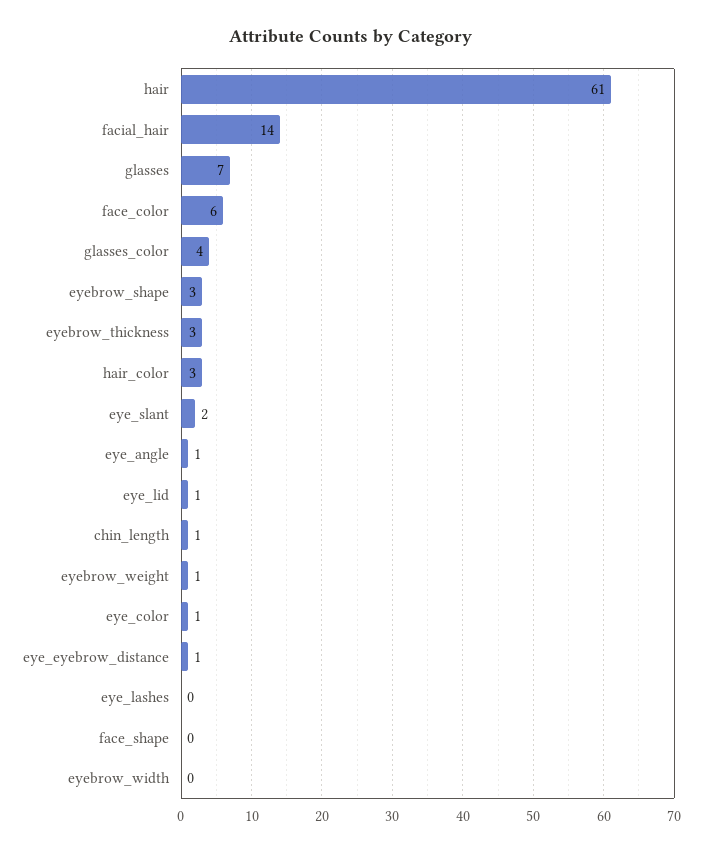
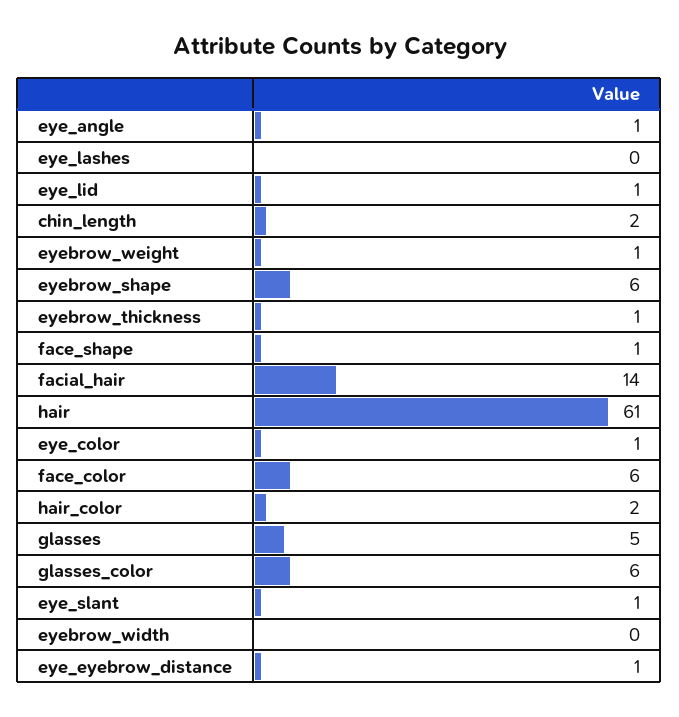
glasses: 7 -> 5
glasses_color: 4 -> 6
eyebrow_shape: 3 -> 6
eyebrow_thickness: 3 -> 1
hair_color: 3 -> 2
eye_slant: 2 -> 1
chin_length: 1 -> 2
face_shape: 0 -> 1

